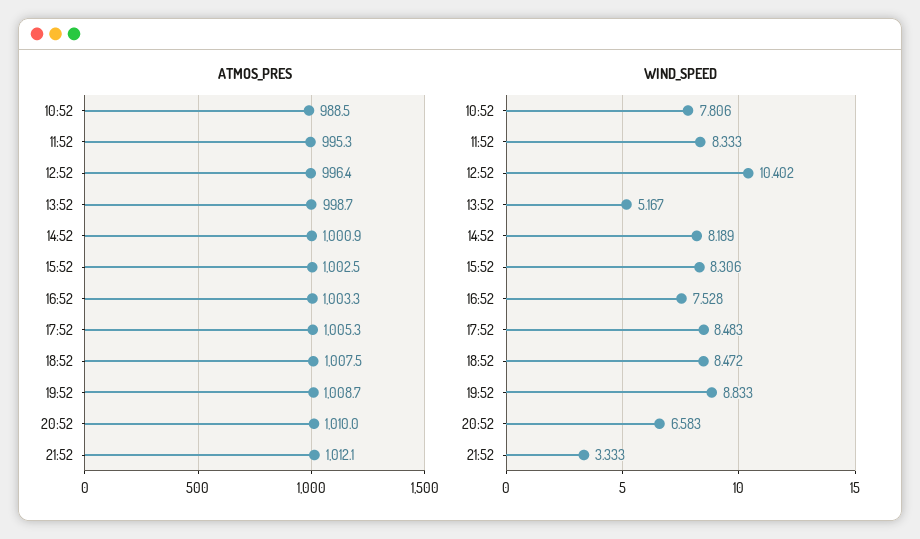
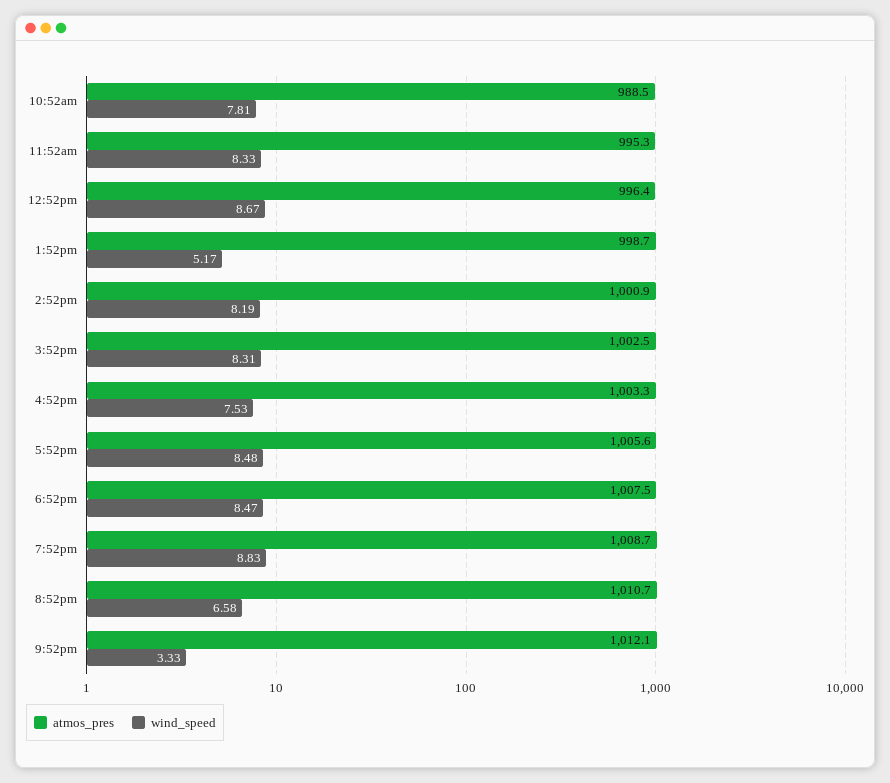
ATMOS_PRES, 17:52: 1005.3 -> 1005.6
ATMOS_PRES, 20:52: 1010 -> 1010.7
WIND_SPEED, 12:52: 10.402 -> 8.67

